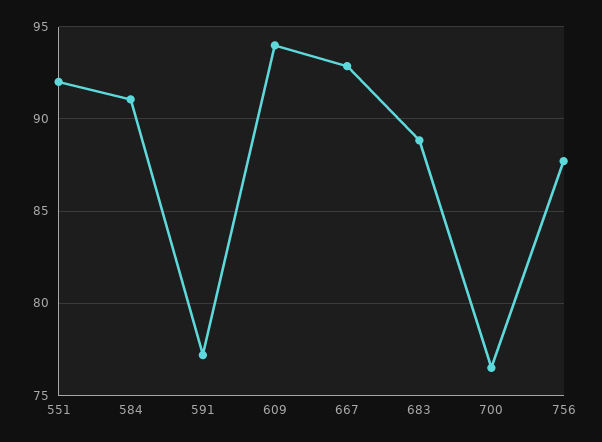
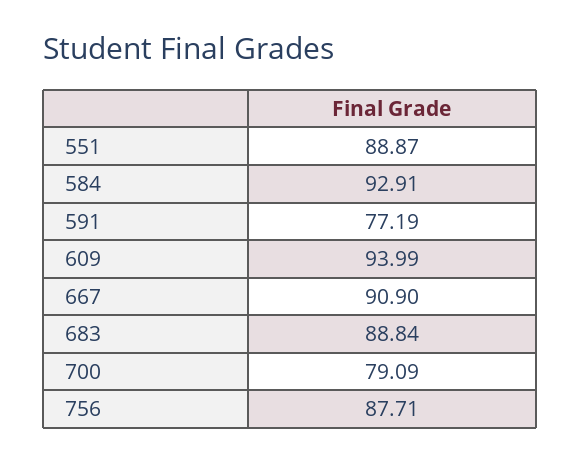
551: 92 -> 88.87
584: 91 -> 92.91
667: 93 -> 90.9
700: 76.5 -> 79.09

